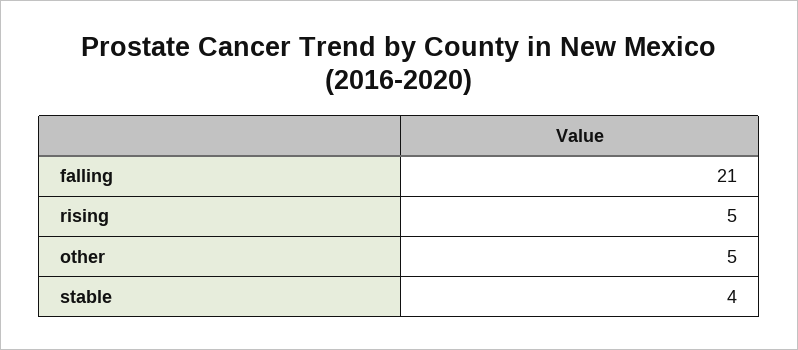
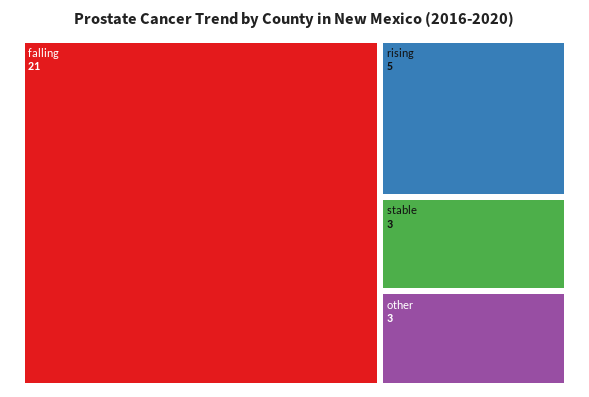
other: 5 -> 3
stable: 4 -> 3

